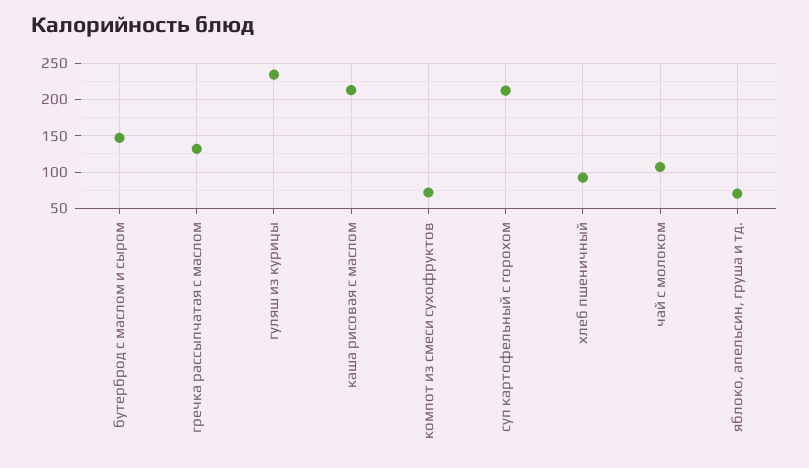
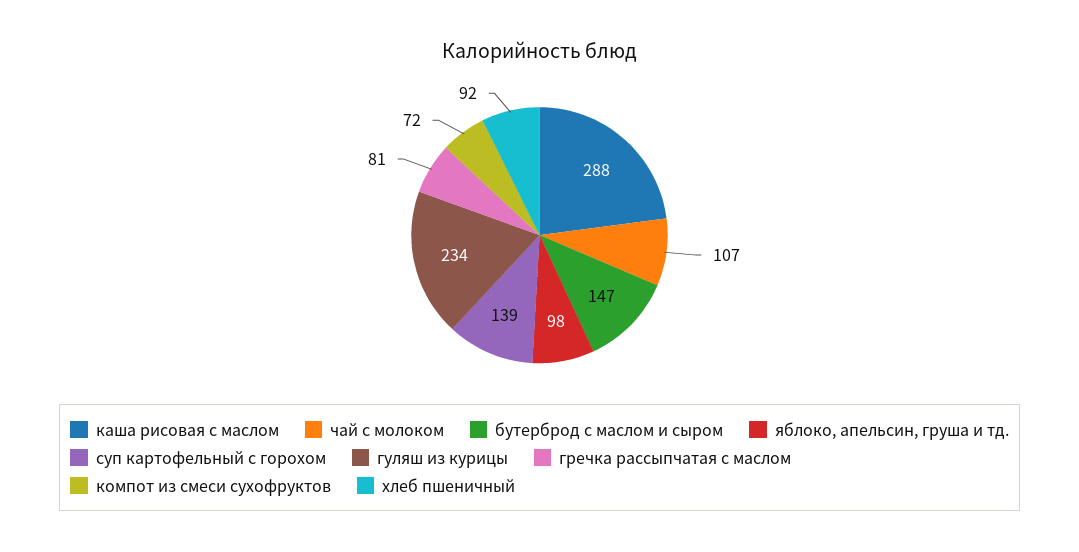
гречка рассыпчатая с маслом: 130 -> 81
каша рисовая с маслом: 210 -> 288
суп картофельный с горохом: 210 -> 139
яблоко, апельсин, груша и тд.: 70 -> 98

